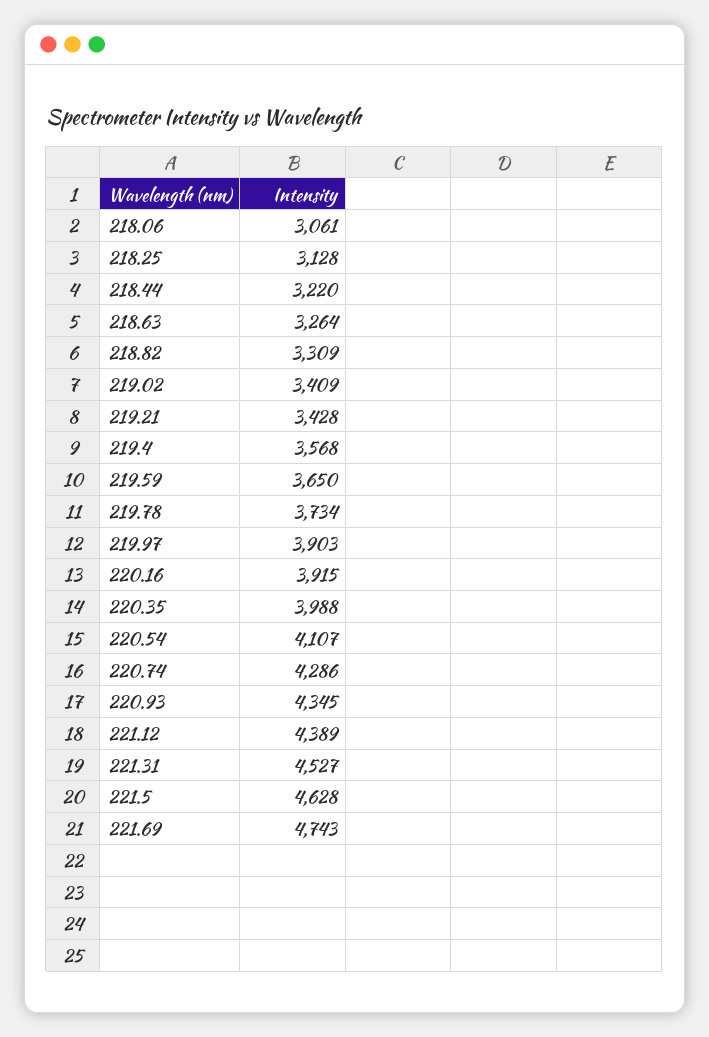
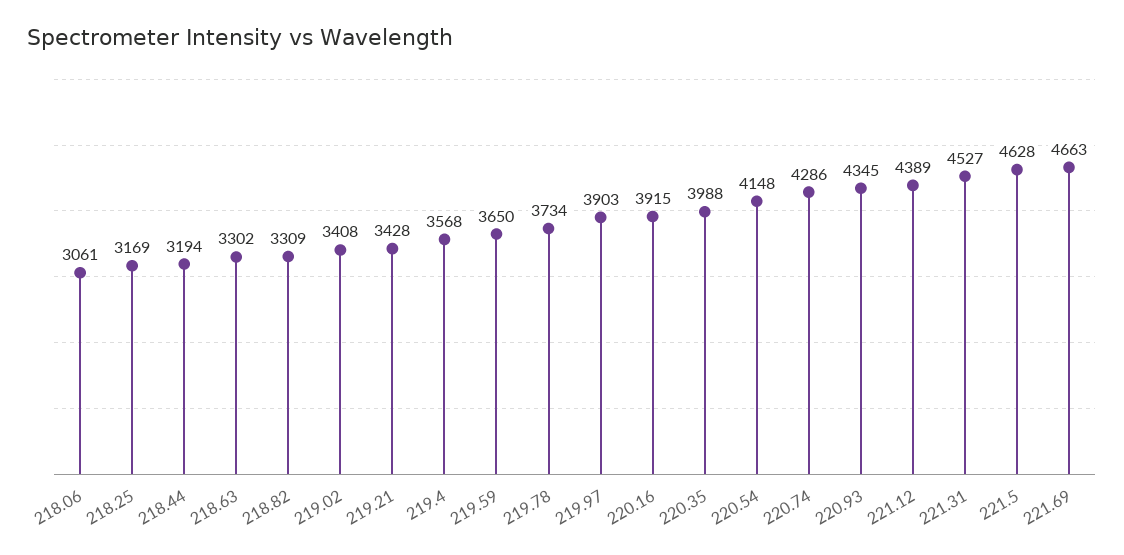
218.25: 3128 -> 3169
218.44: 3220 -> 3194
218.63: 3264 -> 3302
219.02: 3409 -> 3408
220.54: 4107 -> 4148
221.69: 4743 -> 4663

